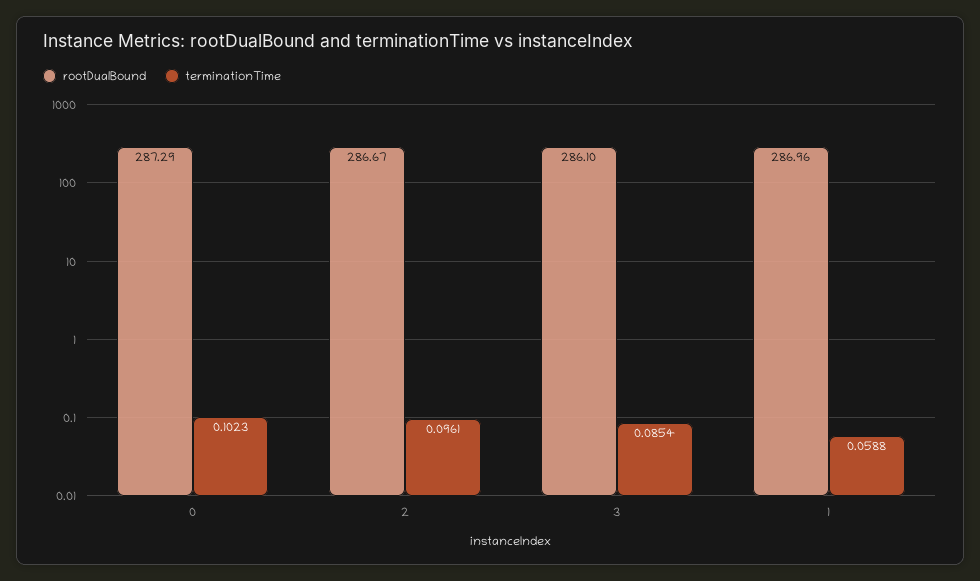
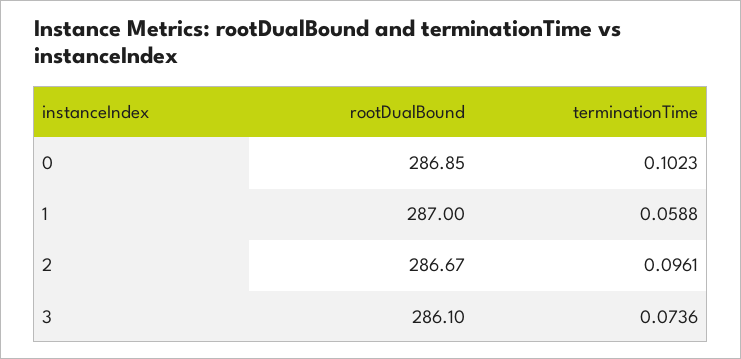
rootDualBound, 0: 287.29 -> 286.85
terminationTime, 3: 0.0854 -> 0.0736
rootDualBound, 1: 286.96 -> 287

